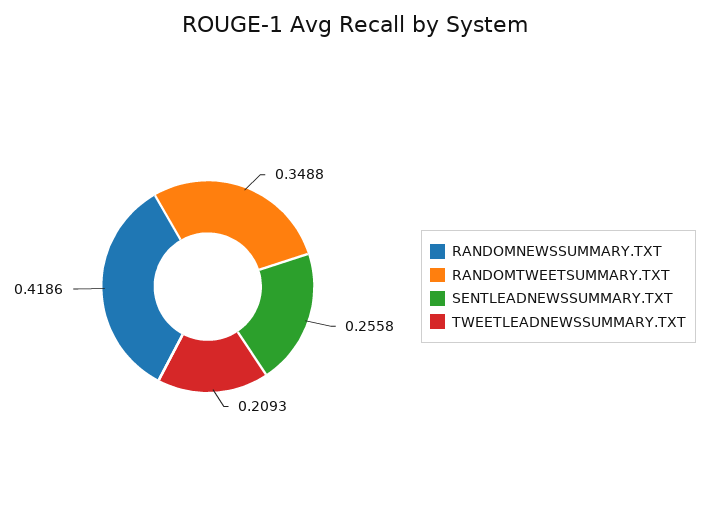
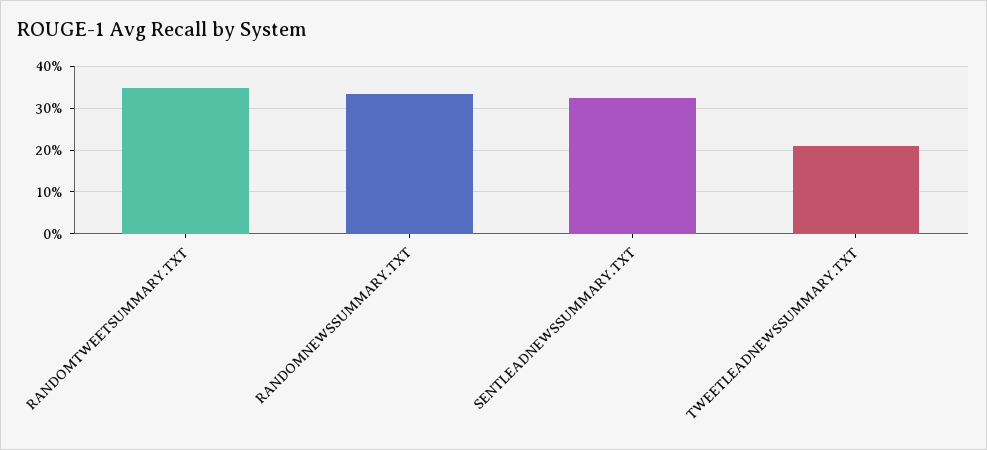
RANDOMNEWSSUMMARY.TXT: 0.4186 -> 0.34
SENTLEADNEWSSUMMARY.TXT: 0.2558 -> 0.32

